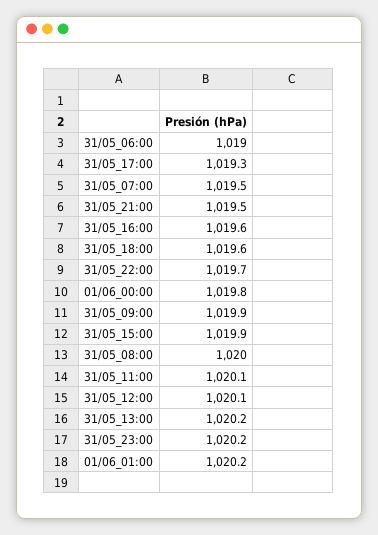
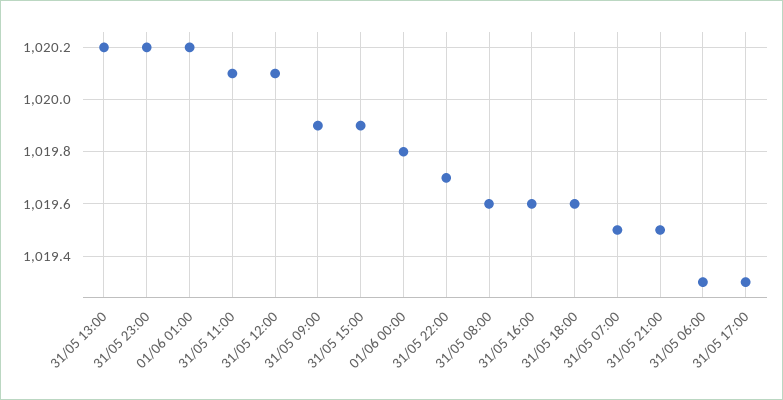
31/05_06:00: 1019 -> 1019.3
31/05_08:00: 1020 -> 1019.6

